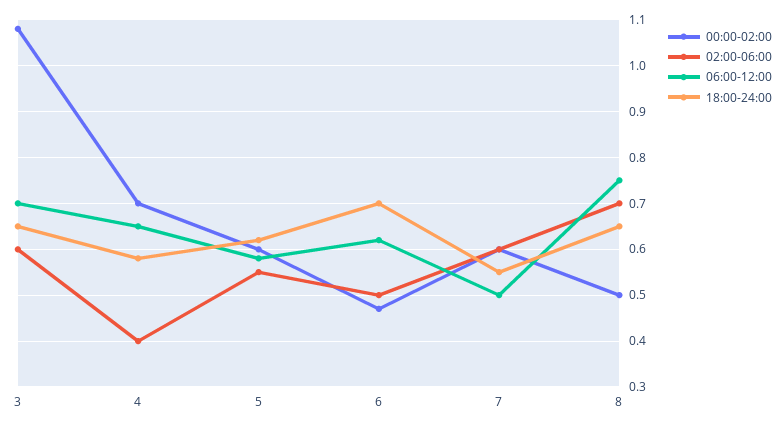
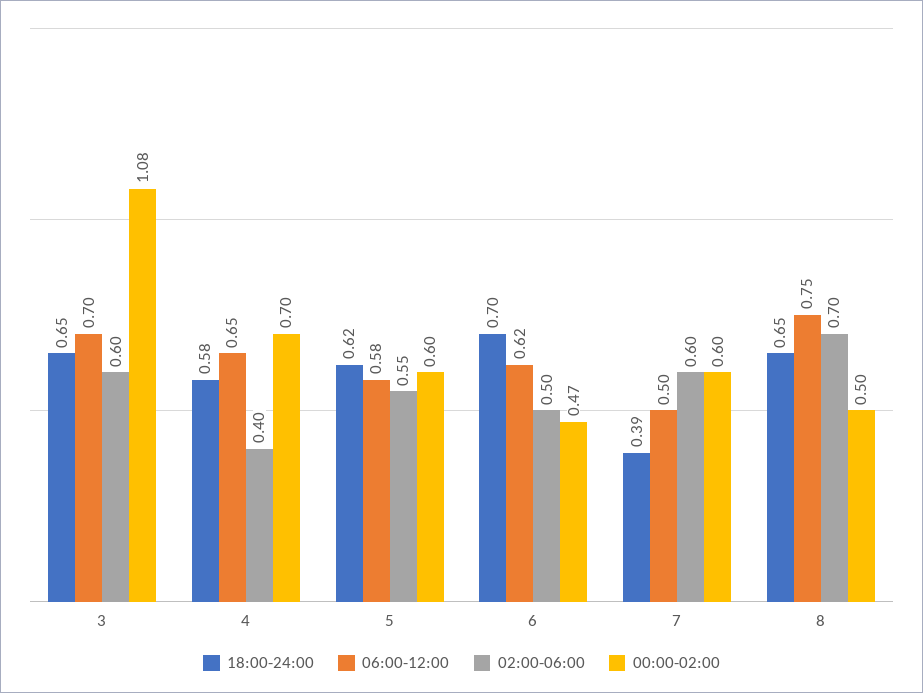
18:00-24:00, 7: 0.55 -> 0.39

